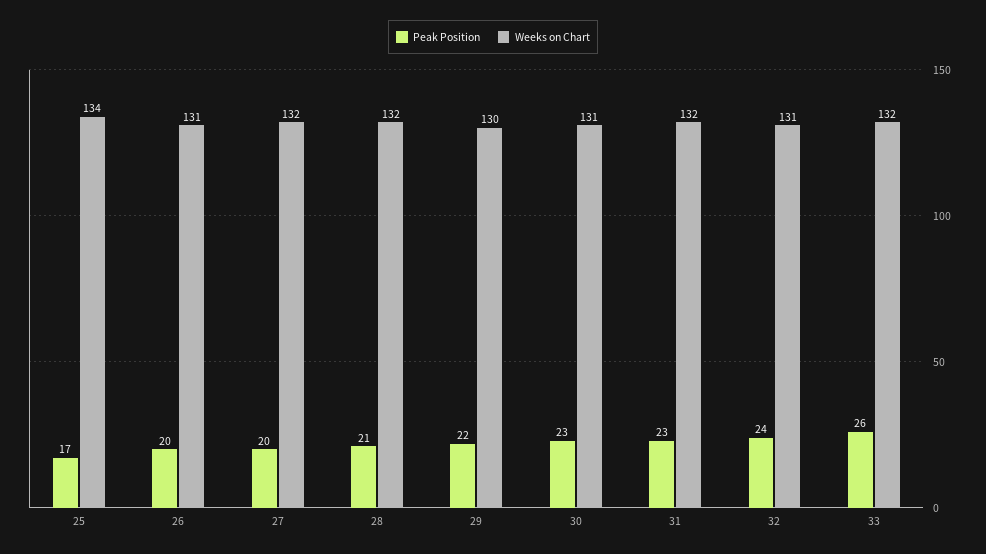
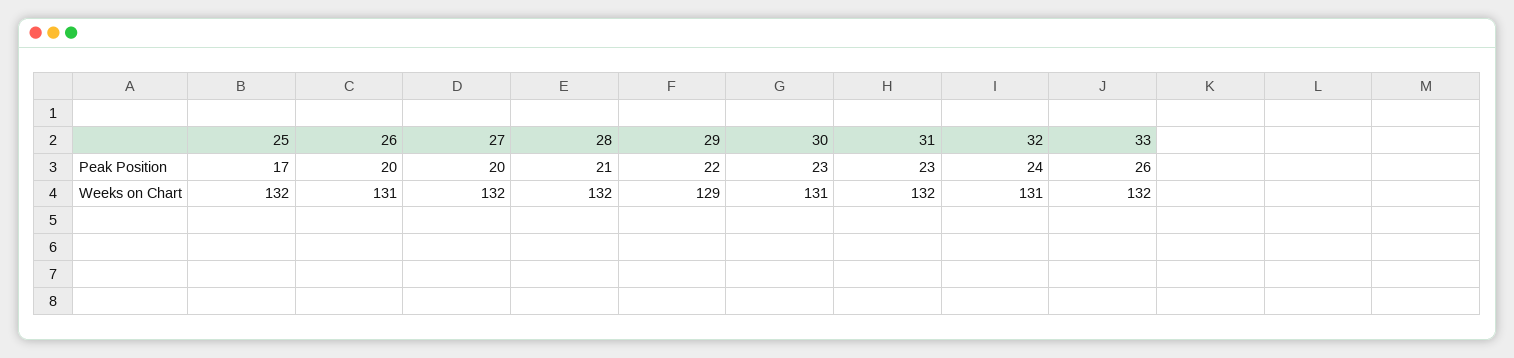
Weeks on Chart, 25: 134 -> 132
Weeks on Chart, 29: 130 -> 129

